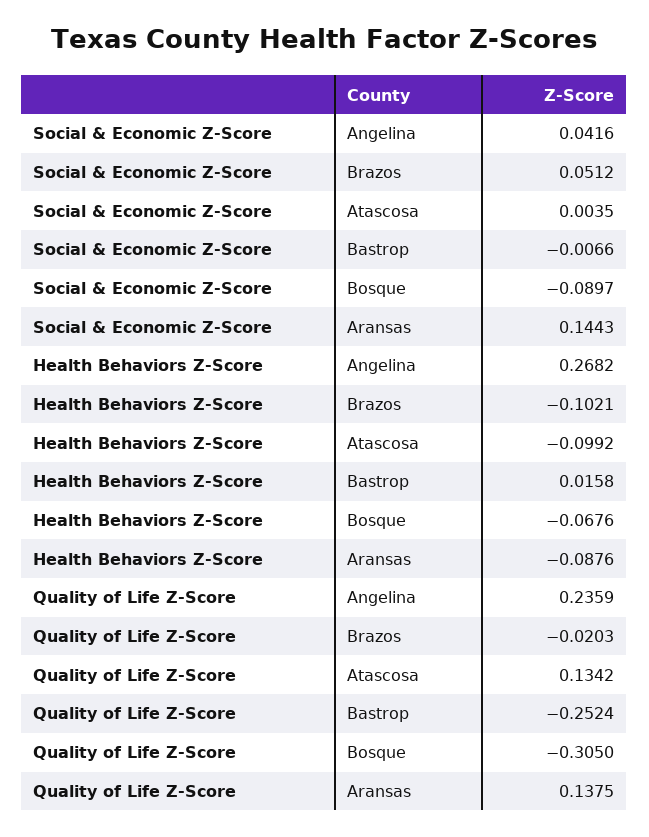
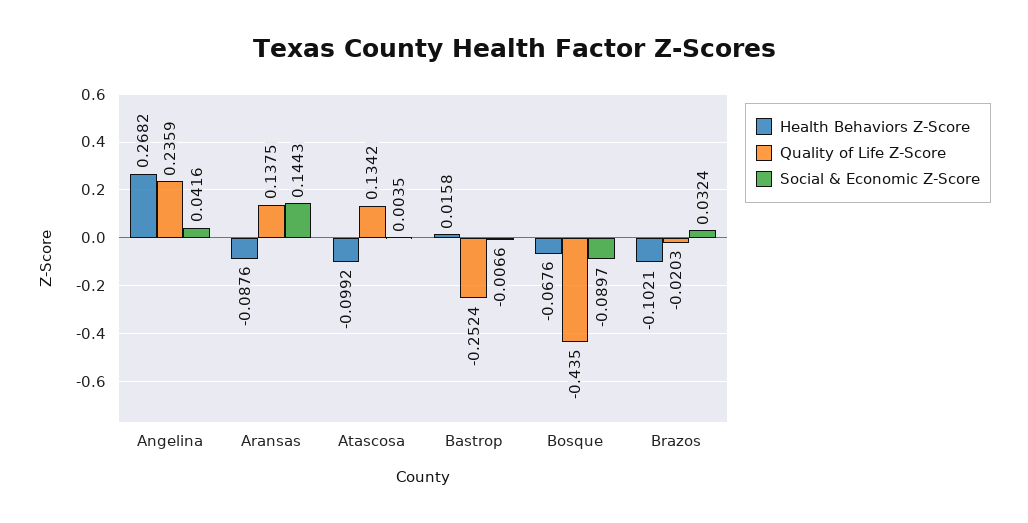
Social & Economic Z-Score, Brazos: 0.0512 -> 0.0324
Quality of Life Z-Score, Bosque: -0.305 -> -0.435

